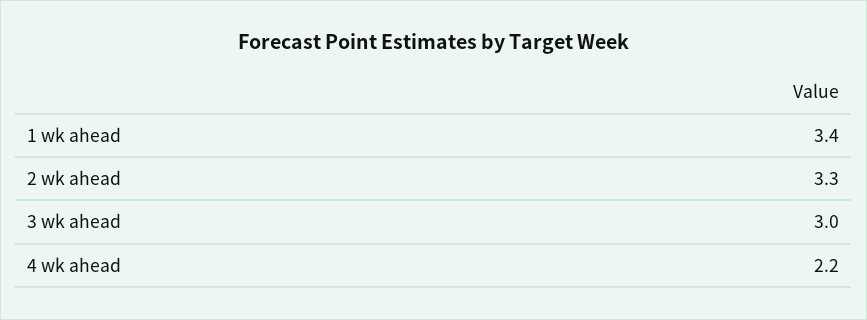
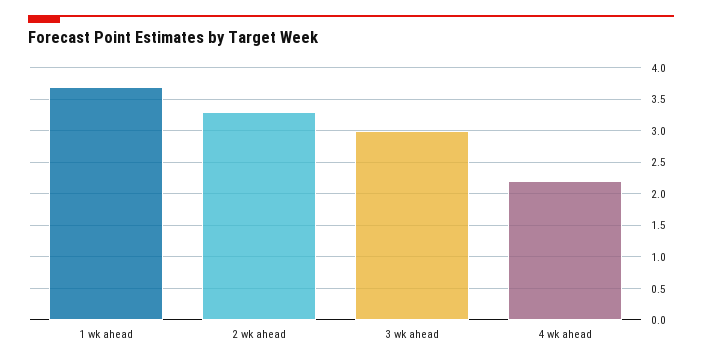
1 wk ahead: 3.4 -> 3.7

